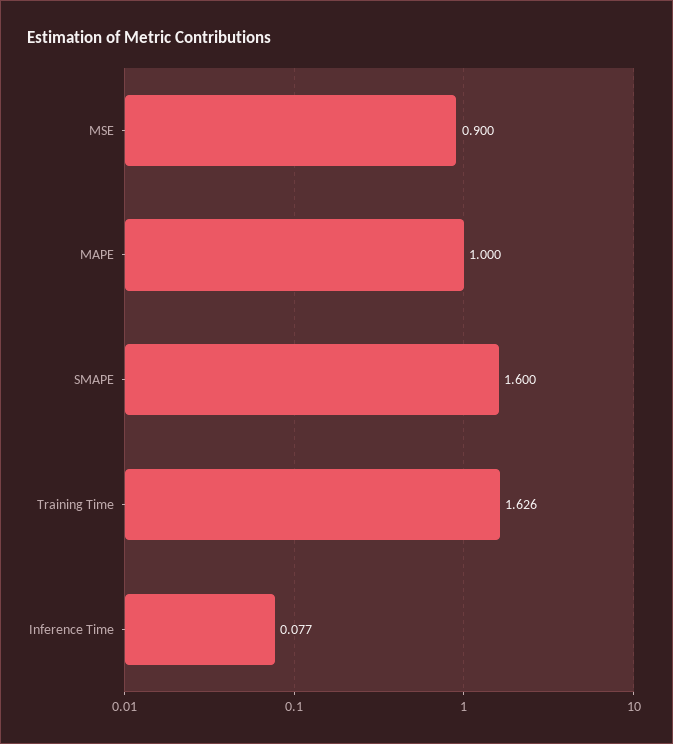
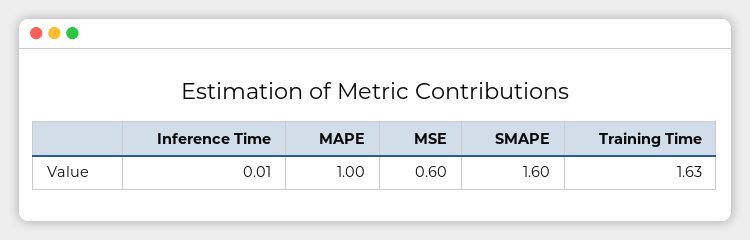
MSE: 0.9 -> 0.6
Inference Time: 0.077 -> 0.01

